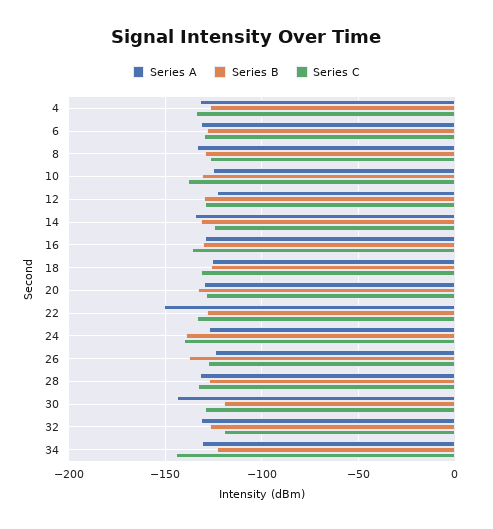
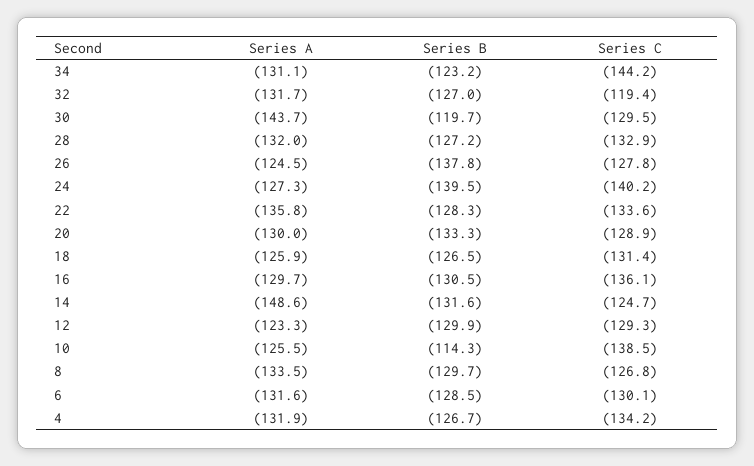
Series B, 10: -130 -> -114.3
Series A, 14: -135 -> -148.6
Series A, 22: -150 -> -135.8

